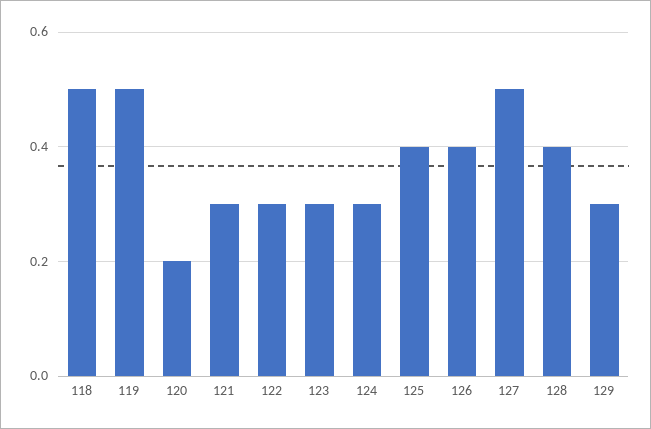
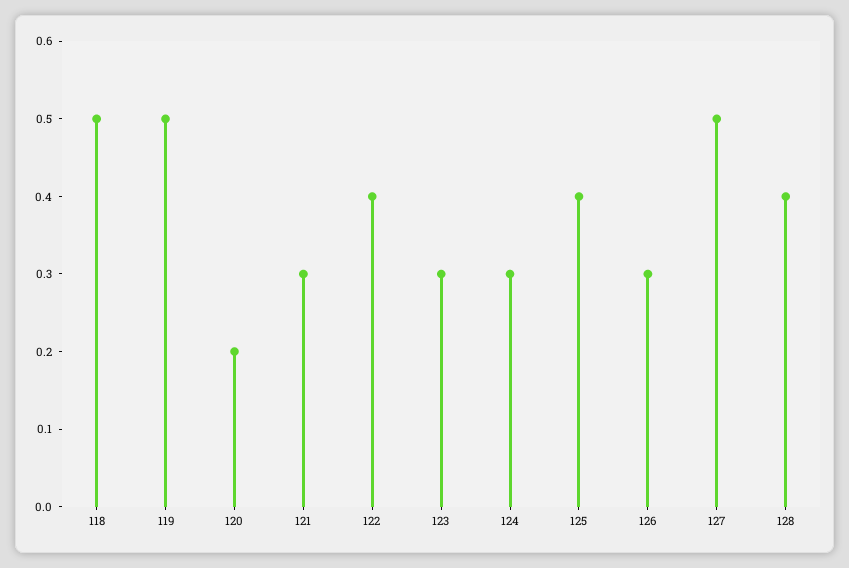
122: 0.3 -> 0.4
126: 0.4 -> 0.3
129: 0.3 -> none

